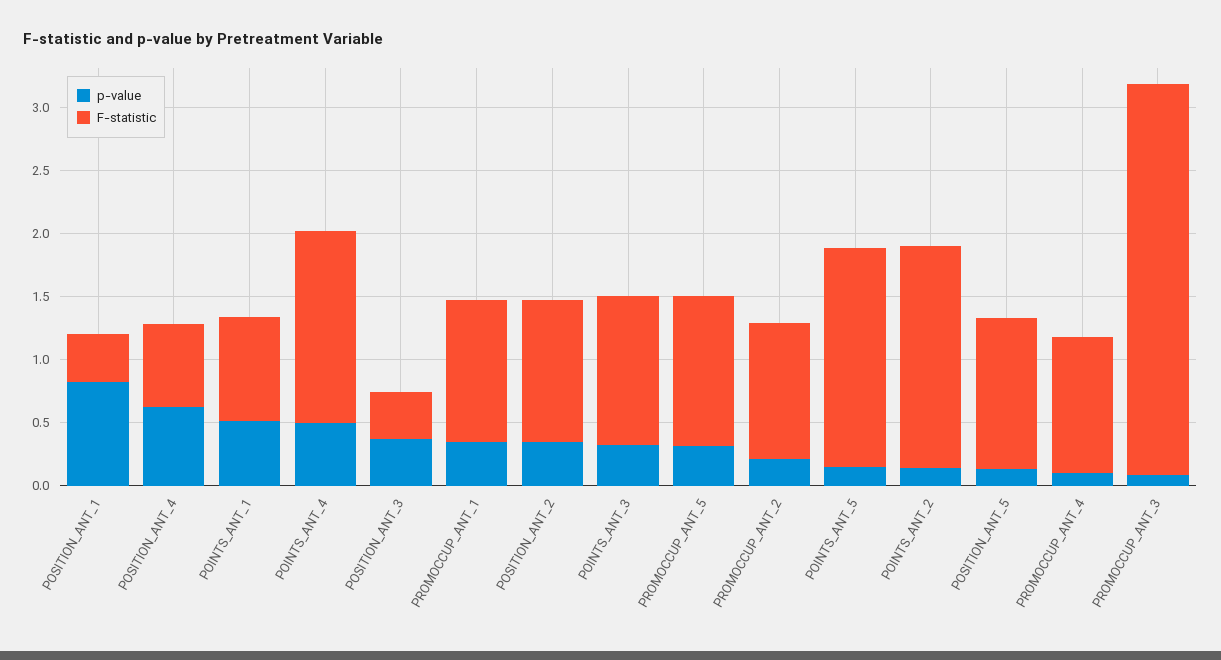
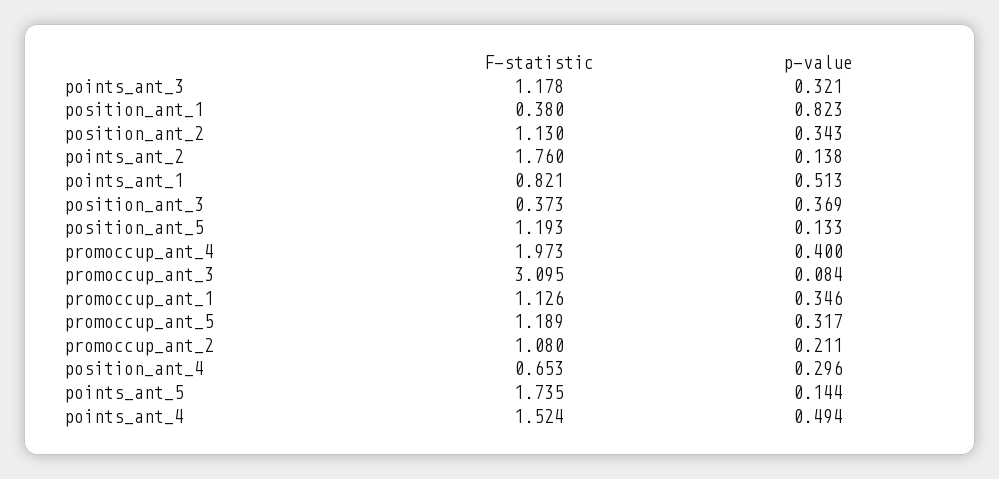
p-value, POSITION_ANT_4: 0.6 -> 0.296
p-value, PROMOCCUP_ANT_4: 0.1 -> 0.4
F-statistic, PROMOCCUP_ANT_4: 1.1 -> 1.973

